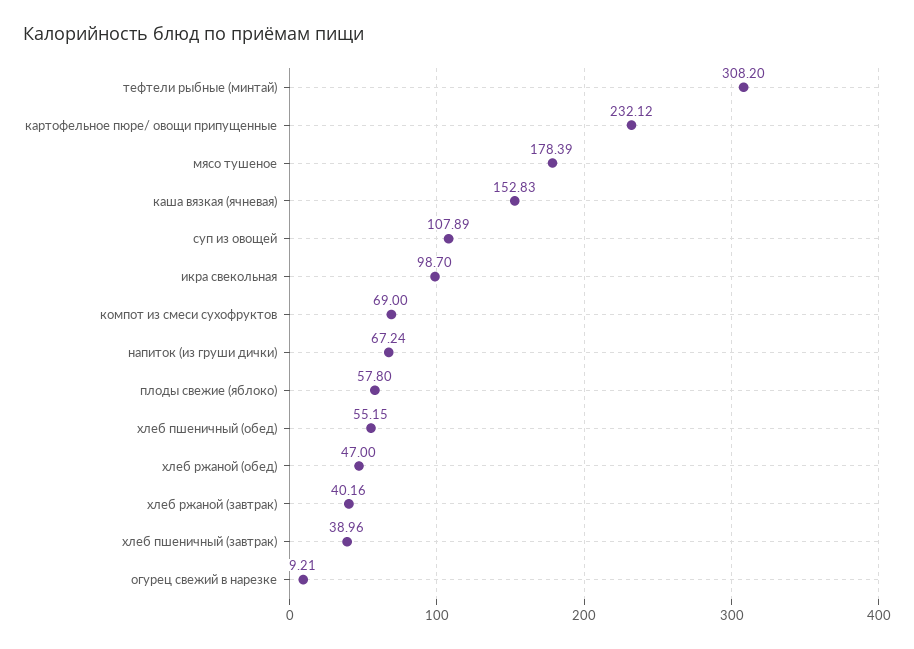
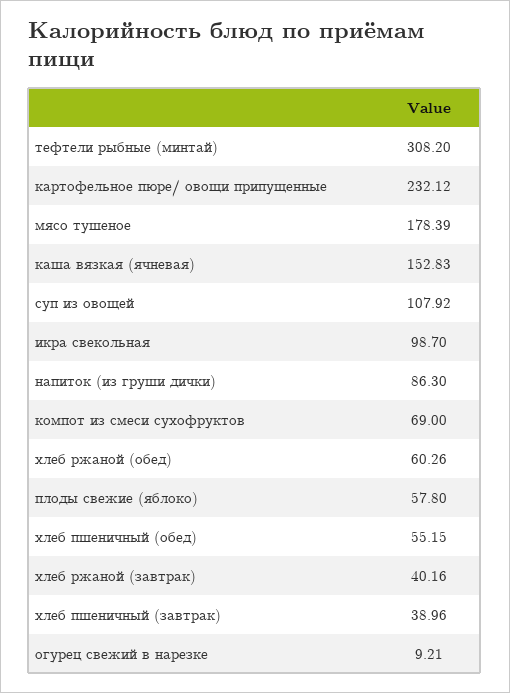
суп из овощей: 107.89 -> 107.92
напиток (из груши дички): 67.24 -> 86.3
хлеб ржаной (обед): 47 -> 60.26

